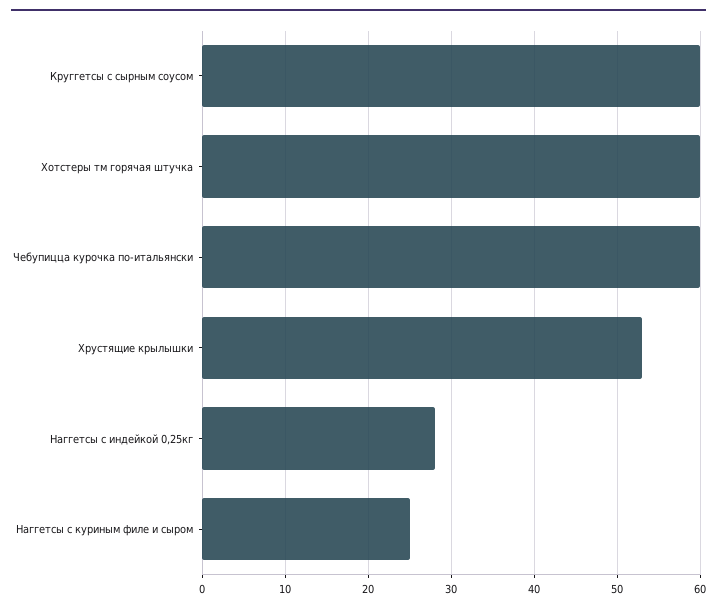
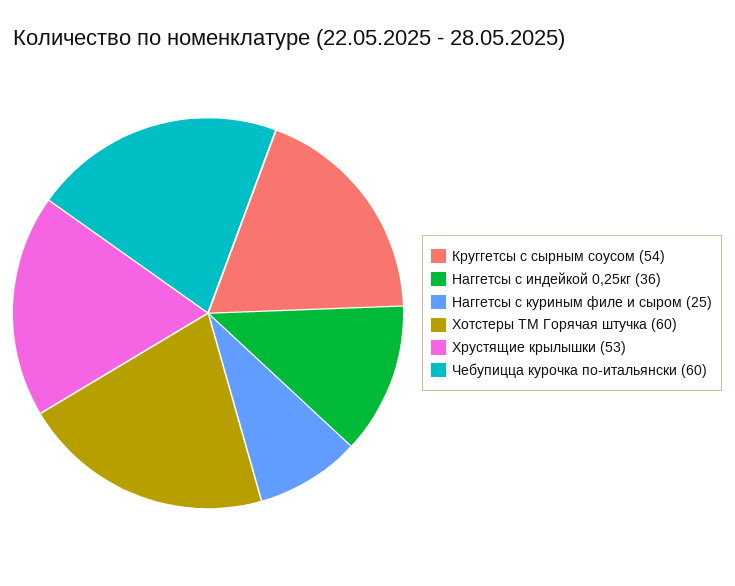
Круггетсы с сырным соусом: 60 -> 54
Наггетсы с индейкой 0,25кг: 28 -> 36

